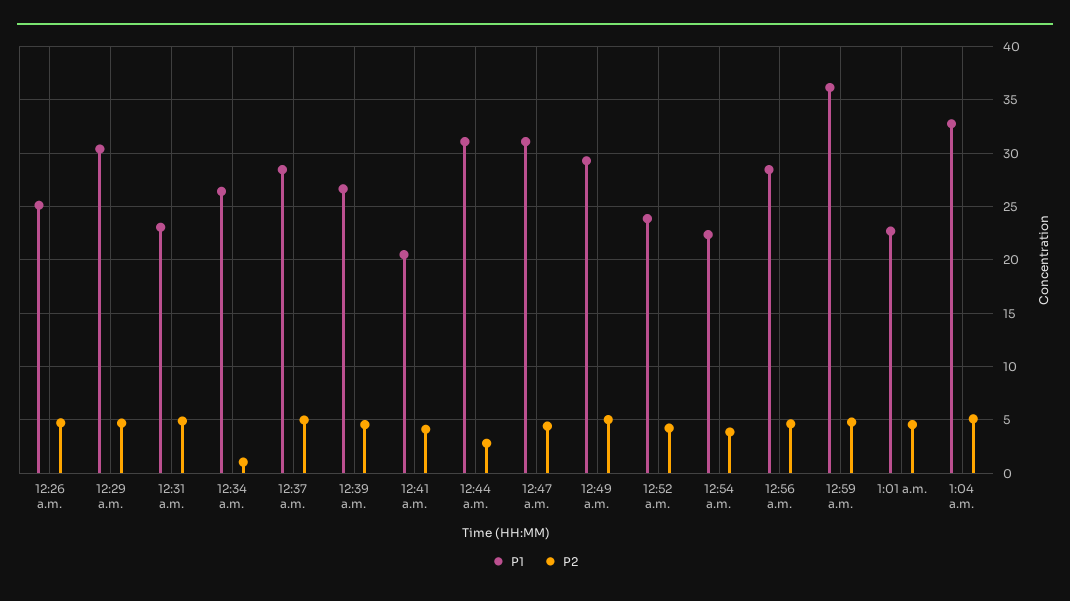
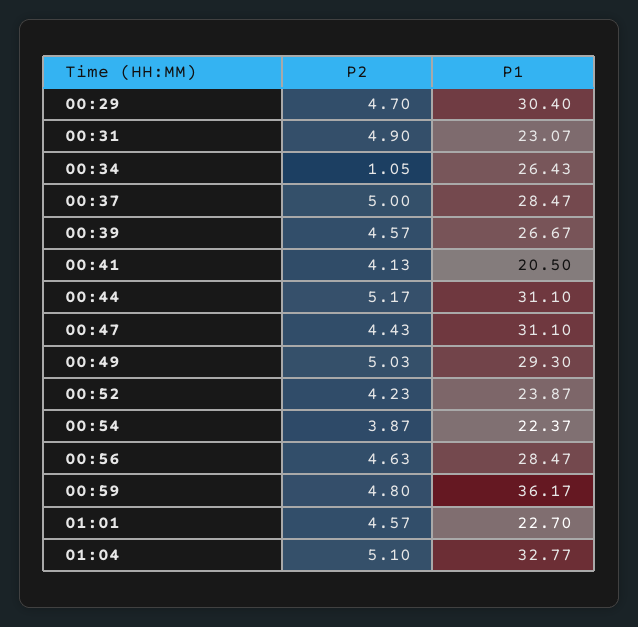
P1, 12:26 a.m.: 25 -> none
P2, 12:26 a.m.: 5 -> none
P2, 12:44 a.m.: 3 -> 5.17

